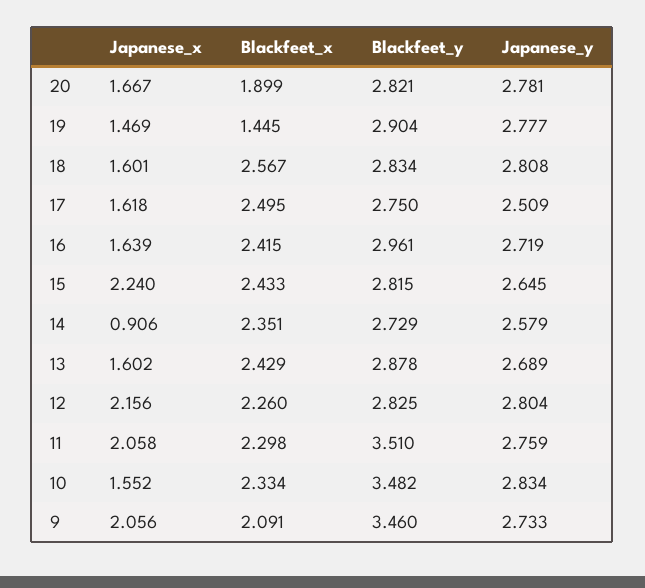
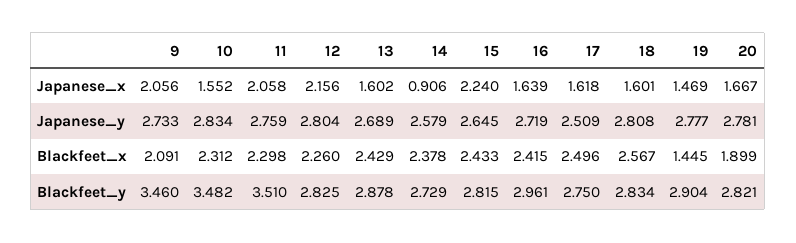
Blackfeet_x, 17: 2.495 -> 2.496
Blackfeet_x, 14: 2.351 -> 2.378
Blackfeet_x, 10: 2.334 -> 2.312

